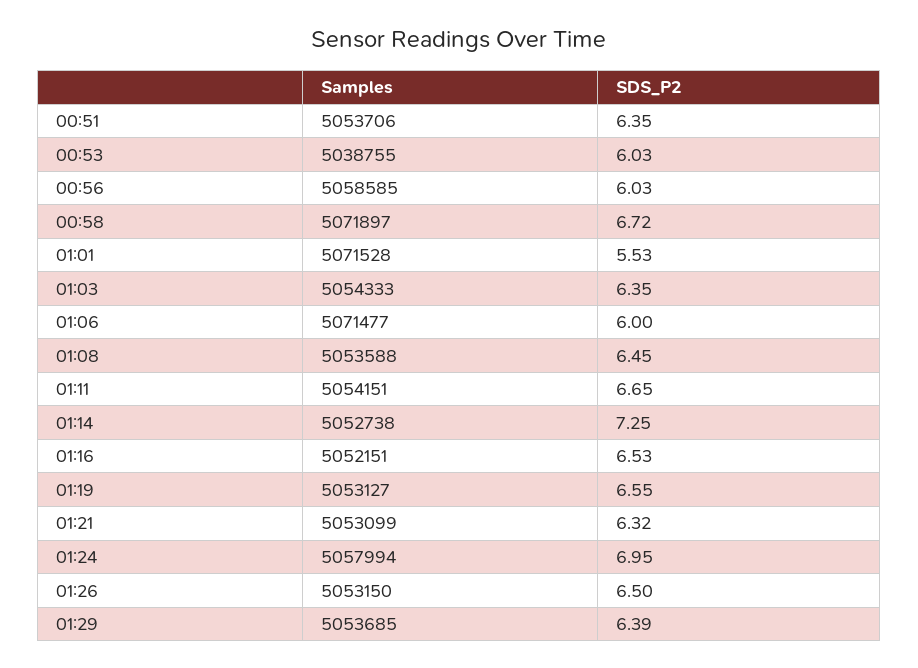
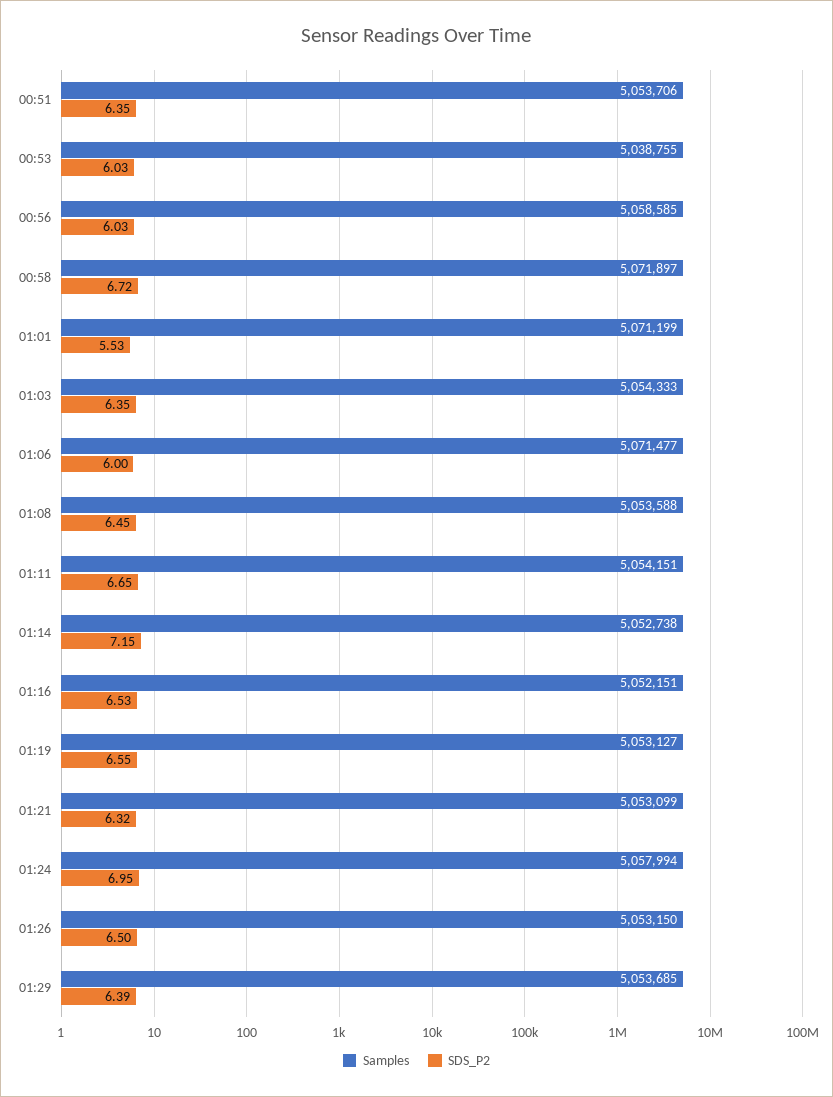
Samples, 01:01: 5071528 -> 5071199
SDS_P2, 01:14: 7.25 -> 7.15

